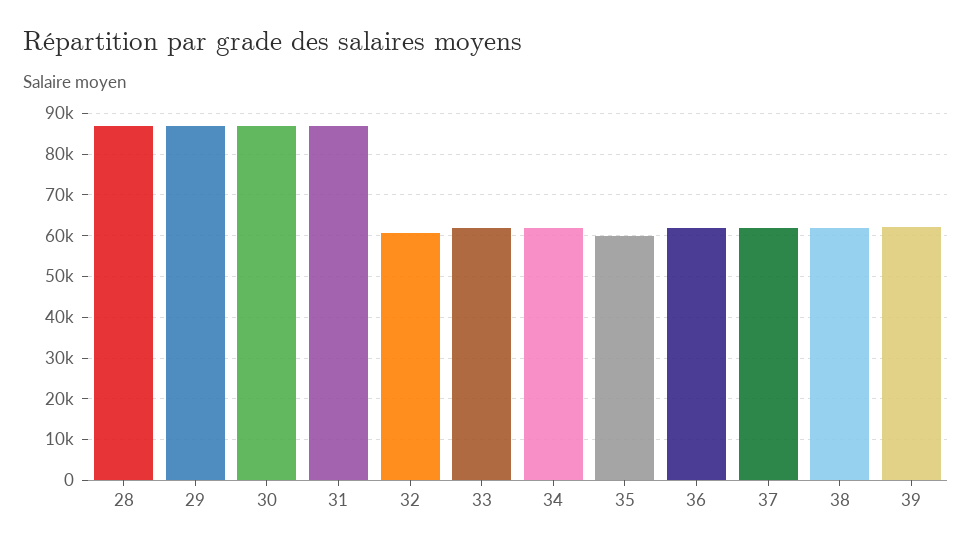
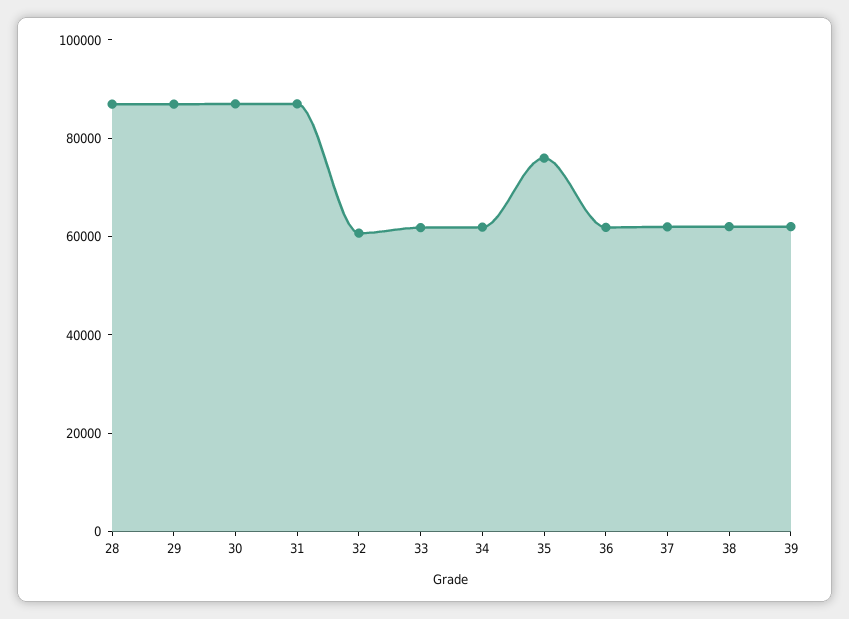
35: 60000 -> 75000

